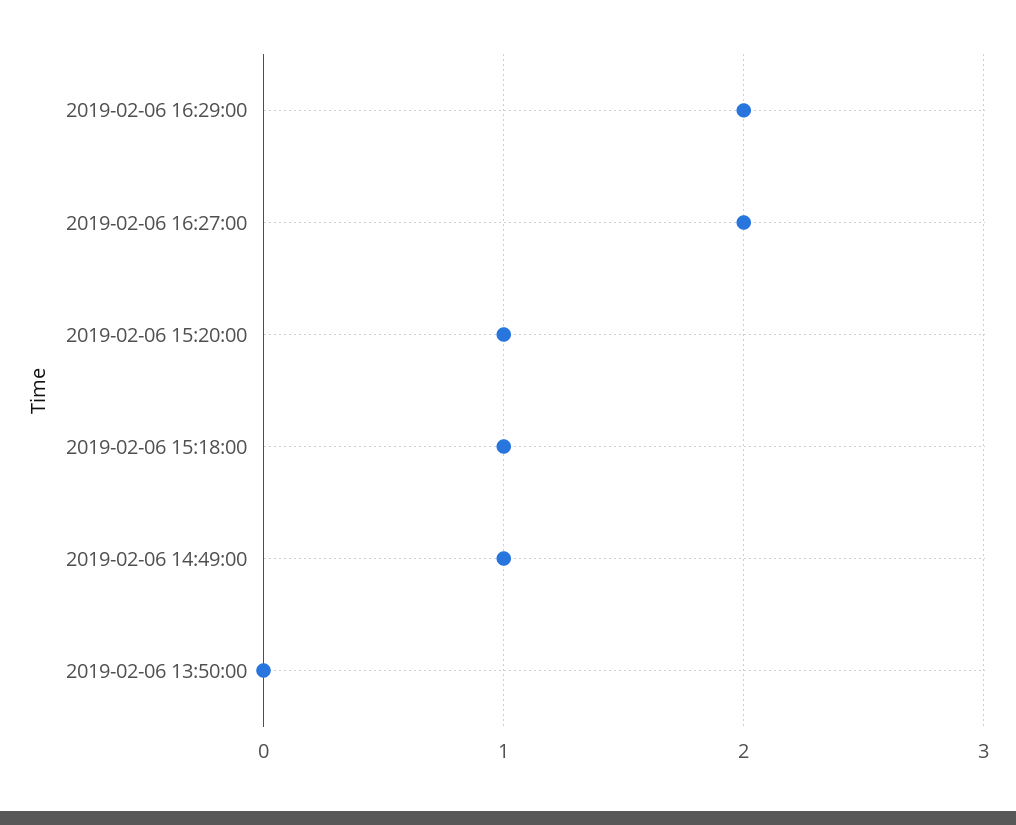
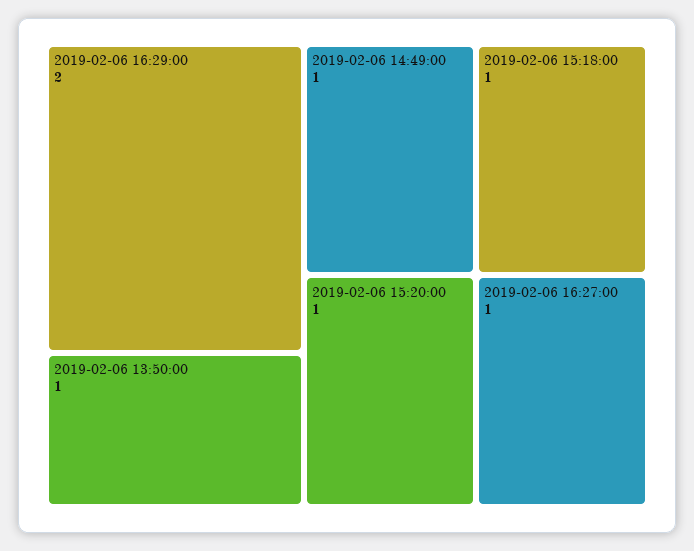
2019-02-06 16:27:00: 2 -> 1
2019-02-06 13:50:00: 0 -> 1

